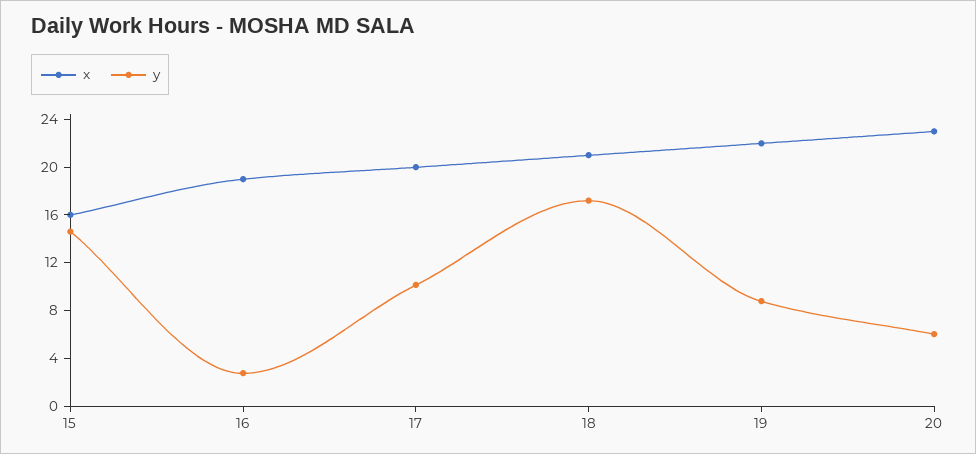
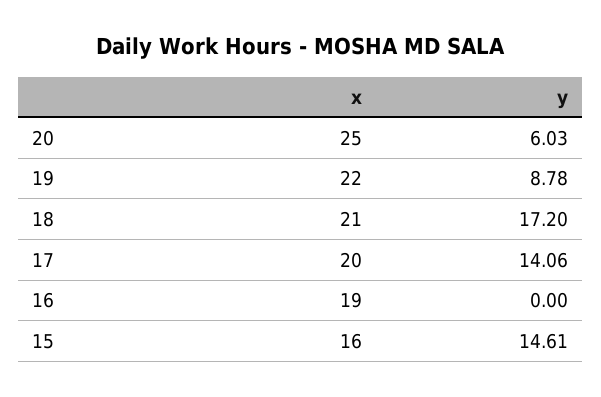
y, 16: 3 -> 0
y, 17: 10 -> 14.06
x, 20: 23 -> 25

